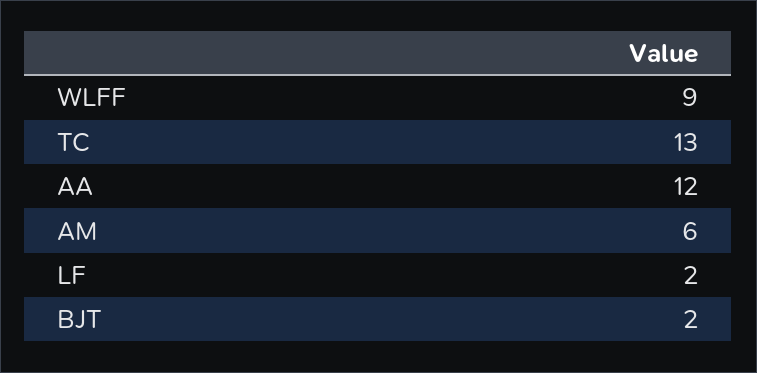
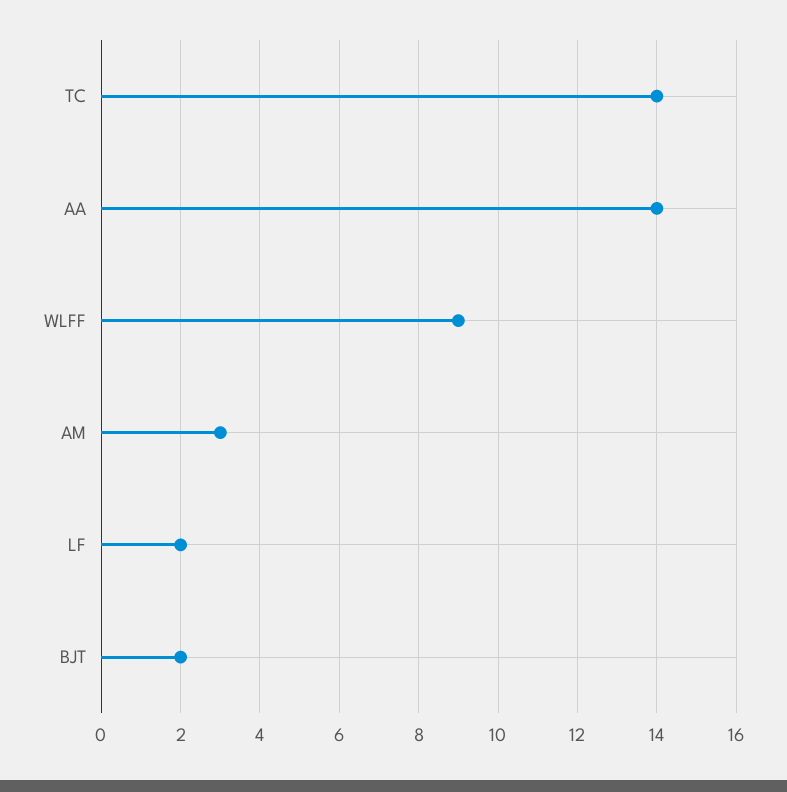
TC: 13 -> 14
AA: 12 -> 14
AM: 6 -> 3

